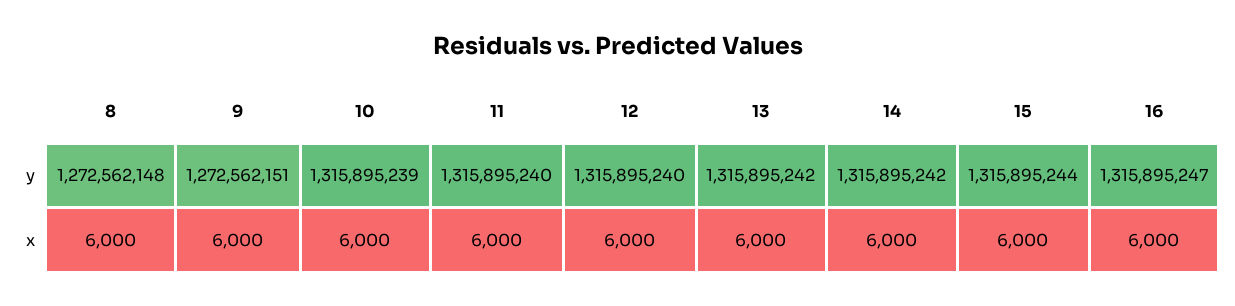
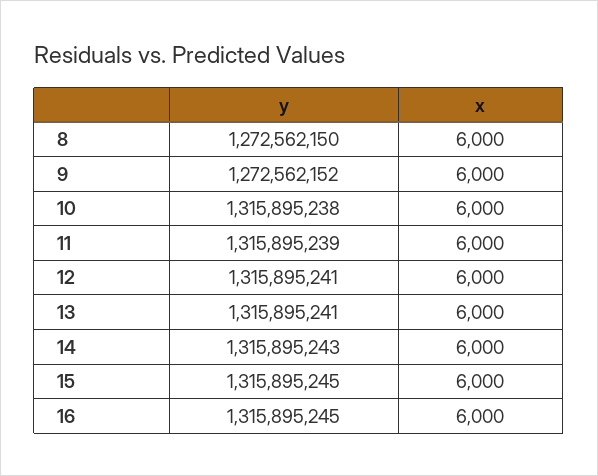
8, y: 1272562148 -> 1272562150
9, y: 1272562151 -> 1272562152
10, y: 1315895239 -> 1315895238
11, y: 1315895240 -> 1315895239
12, y: 1315895240 -> 1315895241
13, y: 1315895242 -> 1315895241
14, y: 1315895242 -> 1315895243
15, y: 1315895244 -> 1315895245
16, y: 1315895247 -> 1315895245

